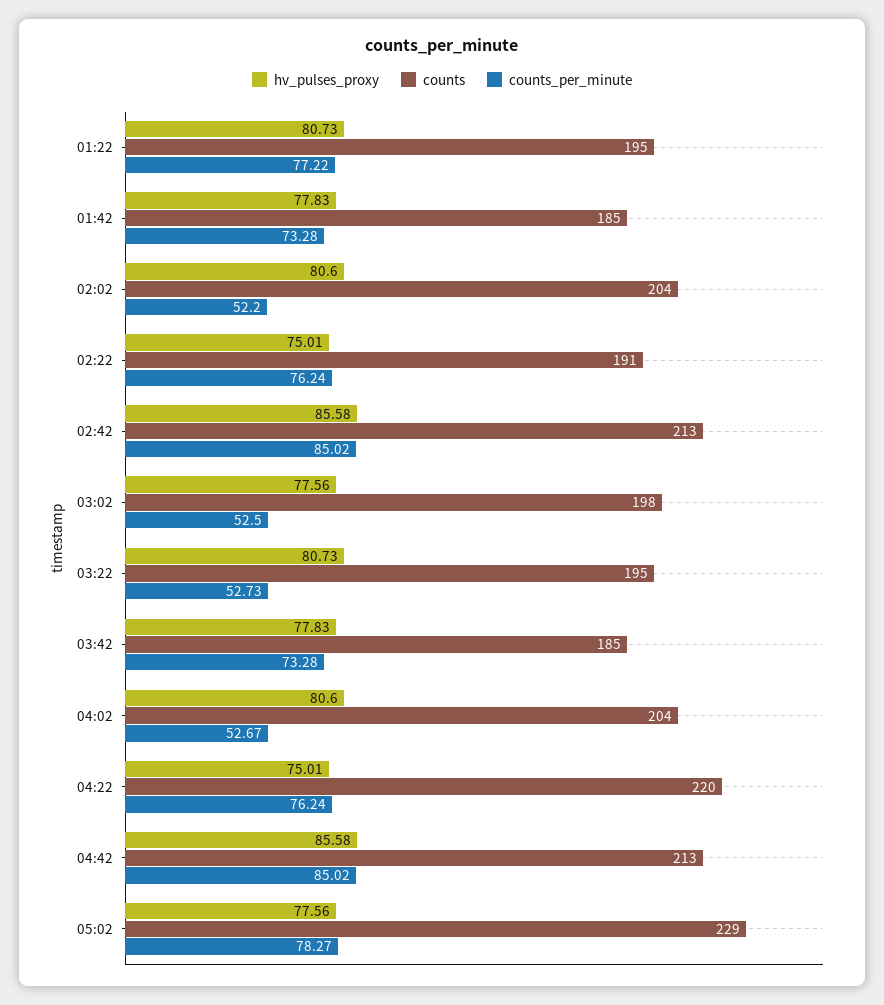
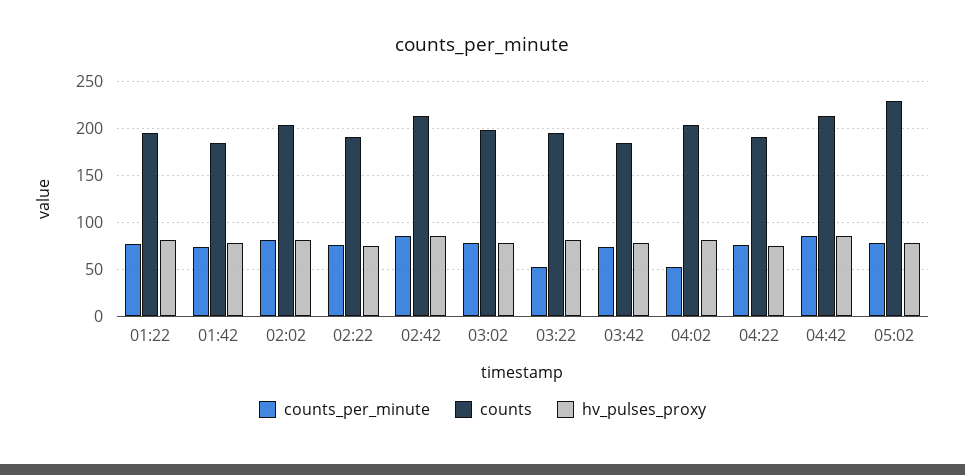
counts_per_minute, 02:02: 52.2 -> 80
counts_per_minute, 03:02: 52.5 -> 80
counts, 04:22: 220 -> 190

